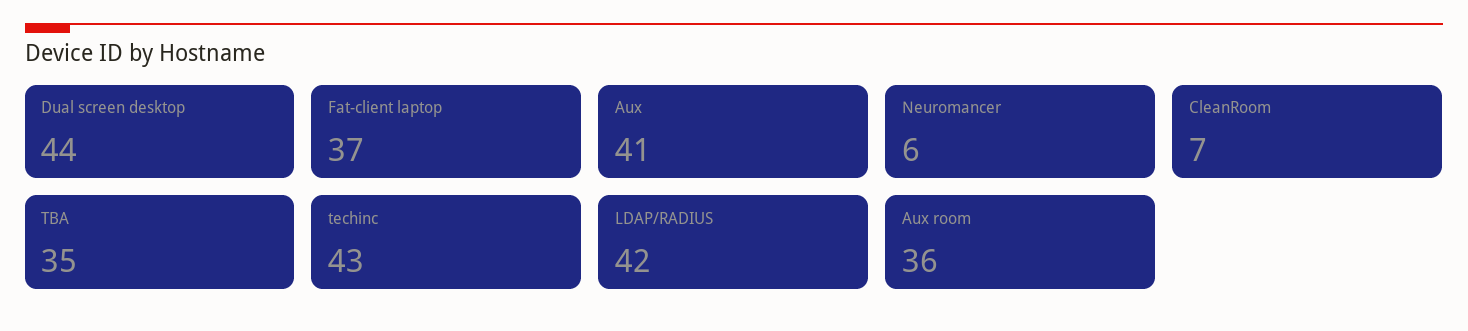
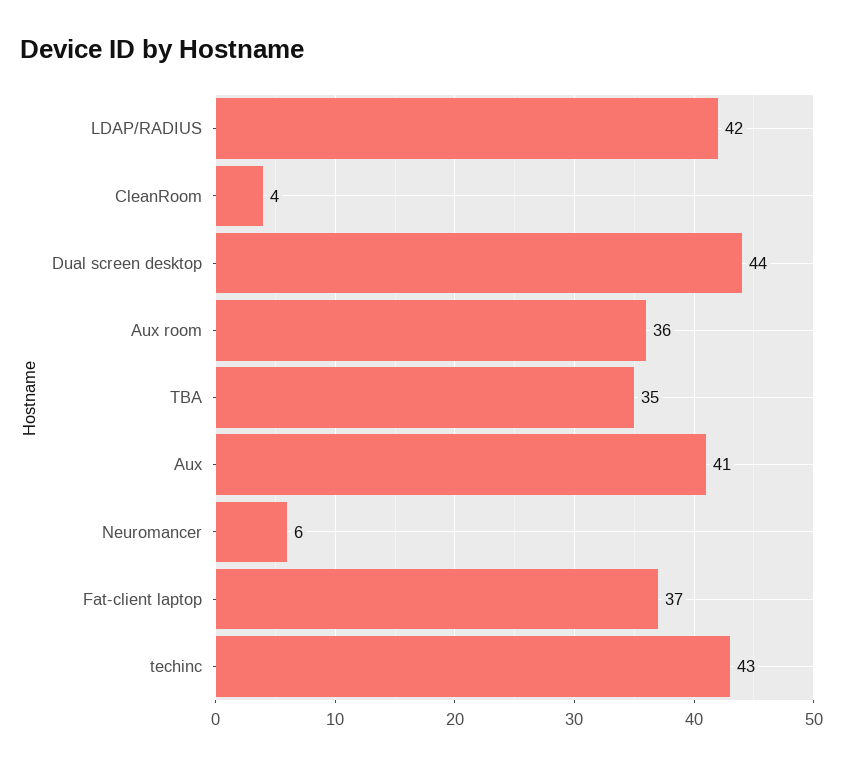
CleanRoom: 7 -> 4

